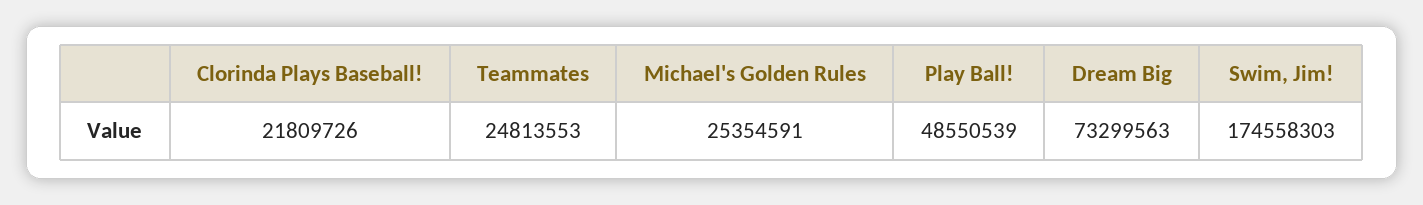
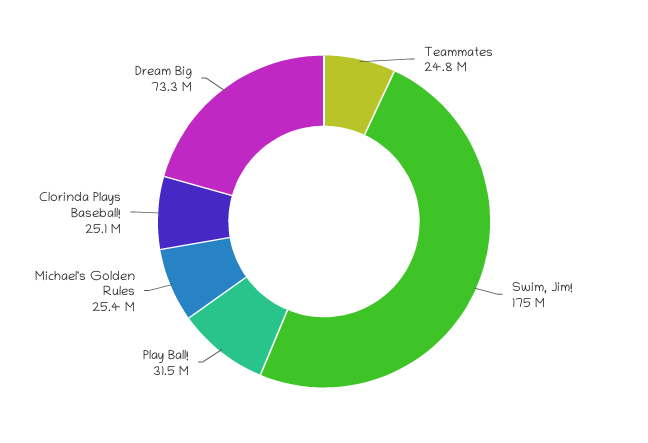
Clorinda Plays Baseball!: 21809726 -> 25100000
Play Ball!: 48550539 -> 31500000

